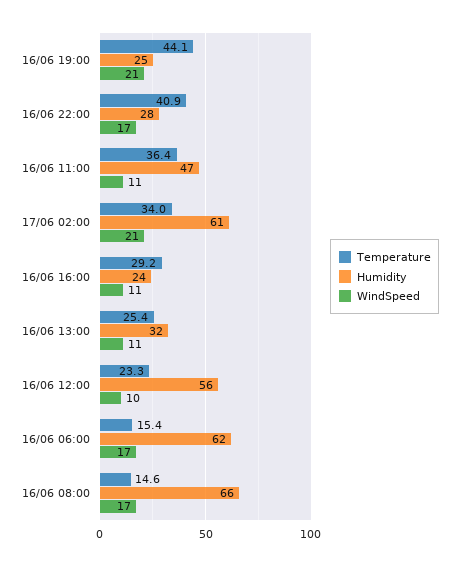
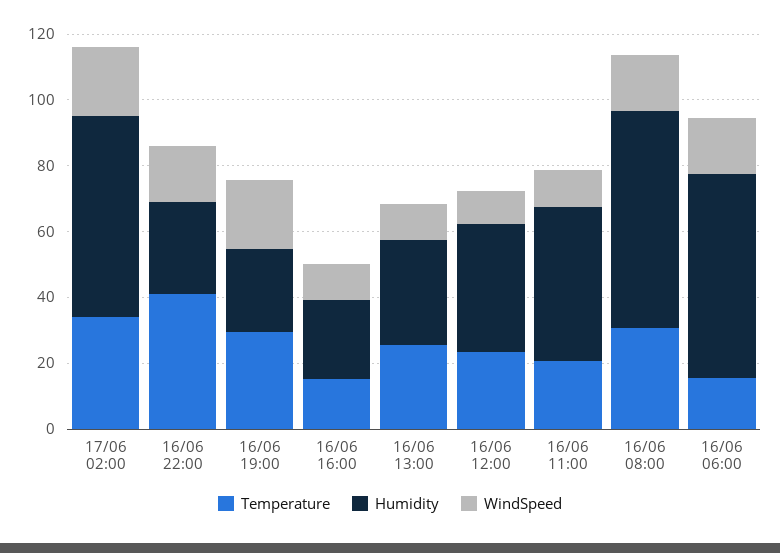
Temperature, 16/06 19:00: 44.1 -> 30
Temperature, 16/06 11:00: 36.4 -> 20
Temperature, 16/06 16:00: 29.2 -> 15
Humidity, 16/06 12:00: 56 -> 40
Temperature, 16/06 08:00: 14.6 -> 30

